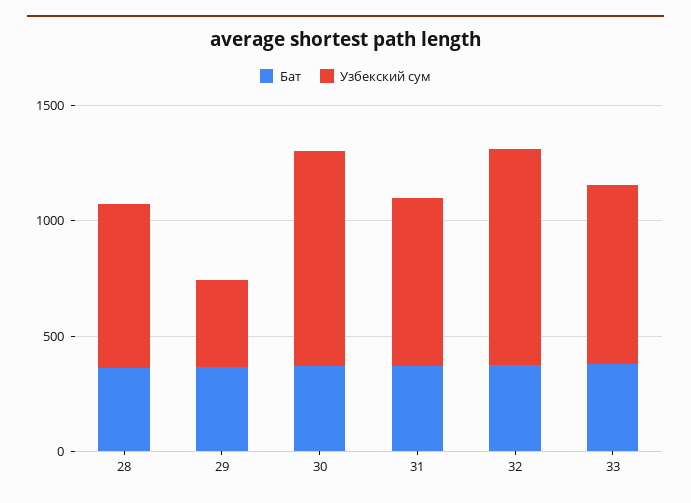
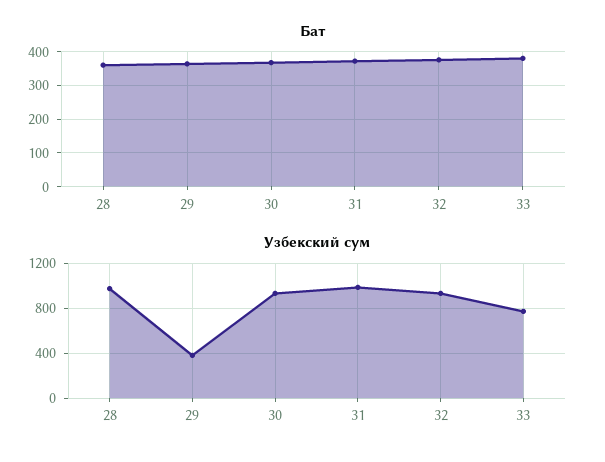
Узбекский сум, 28: 700 -> 1000
Узбекский сум, 31: 700 -> 1000

